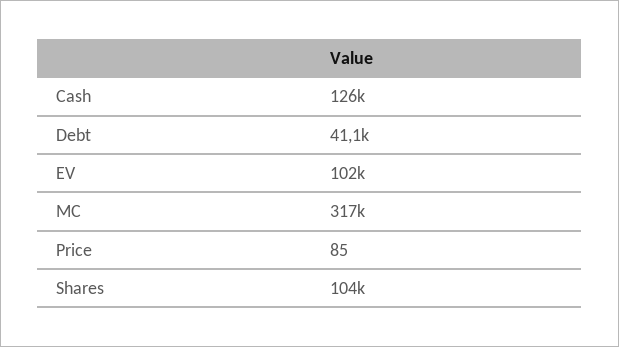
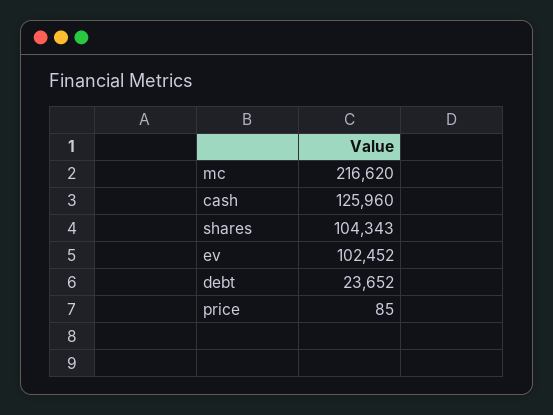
Debt: 41100 -> 23652
MC: 317000 -> 216620

